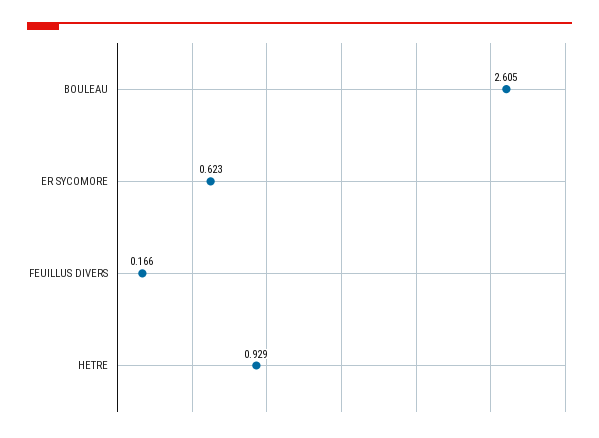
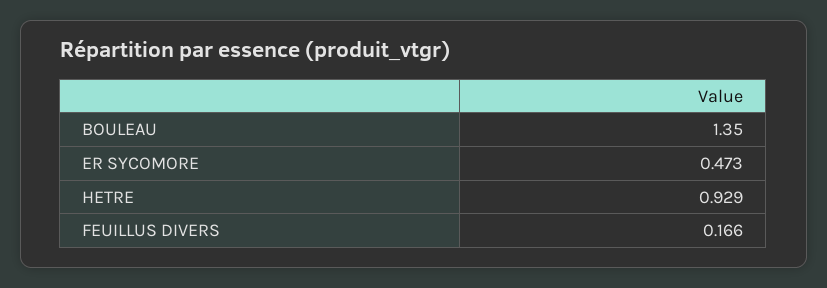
BOULEAU: 2.605 -> 1.35
ER SYCOMORE: 0.623 -> 0.473

